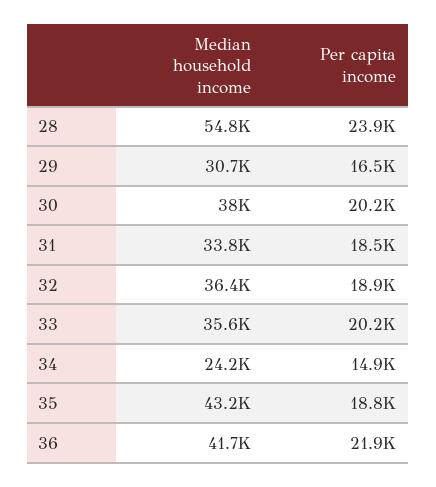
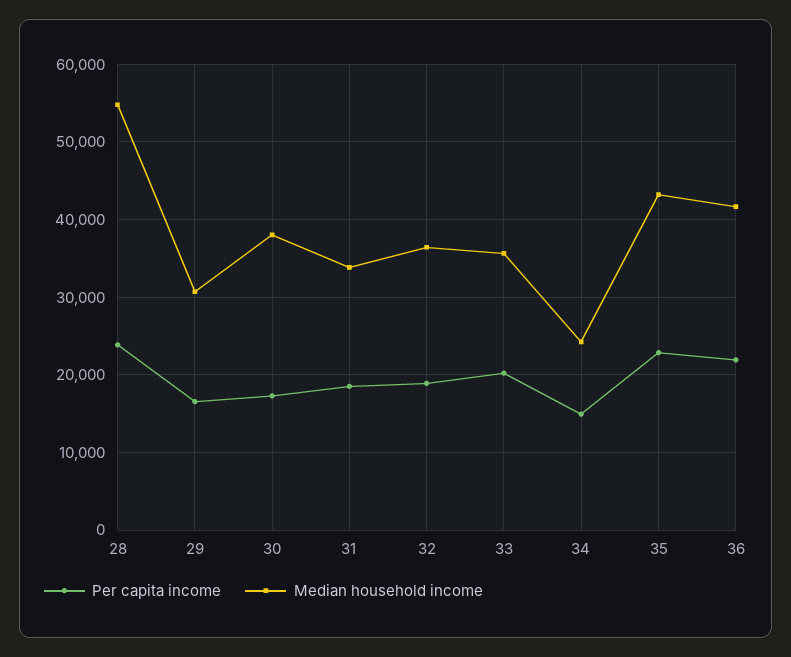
Per capita income, 30: 20200 -> 17000
Per capita income, 35: 18800 -> 23000

